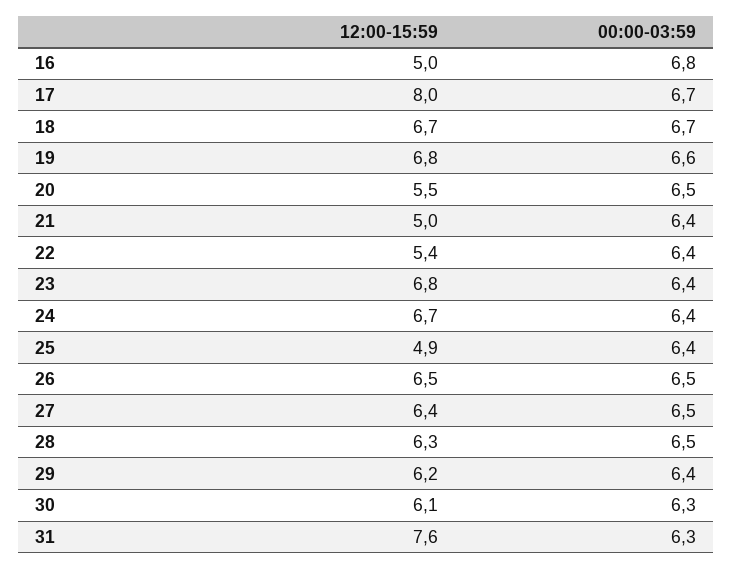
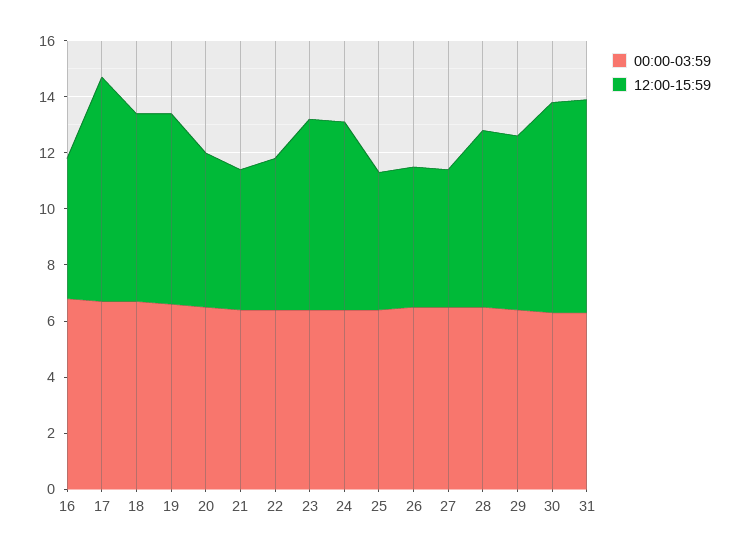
12:00-15:59, 26: 6.5 -> 5
12:00-15:59, 27: 6.4 -> 5
12:00-15:59, 30: 6.1 -> 7.5

